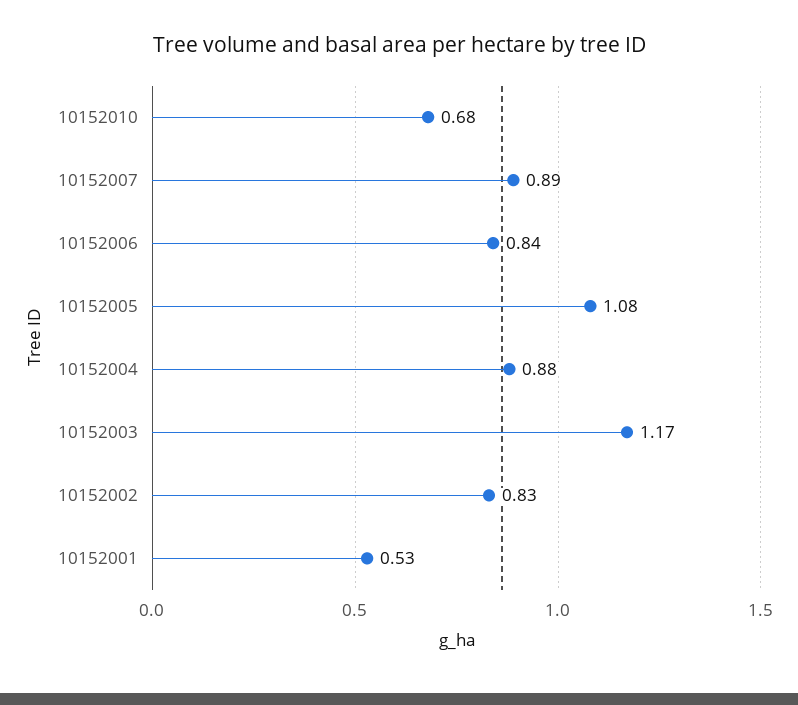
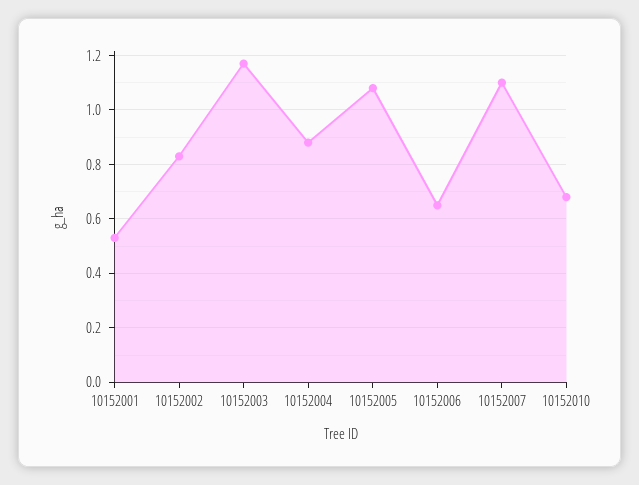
10152007: 0.89 -> 1.1
10152006: 0.84 -> 0.65

